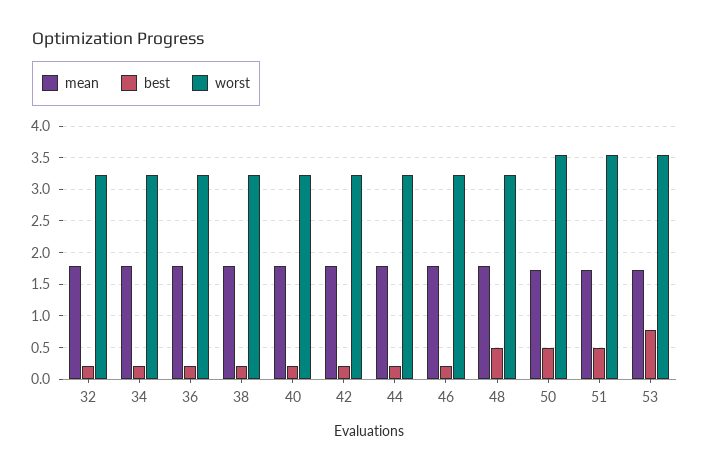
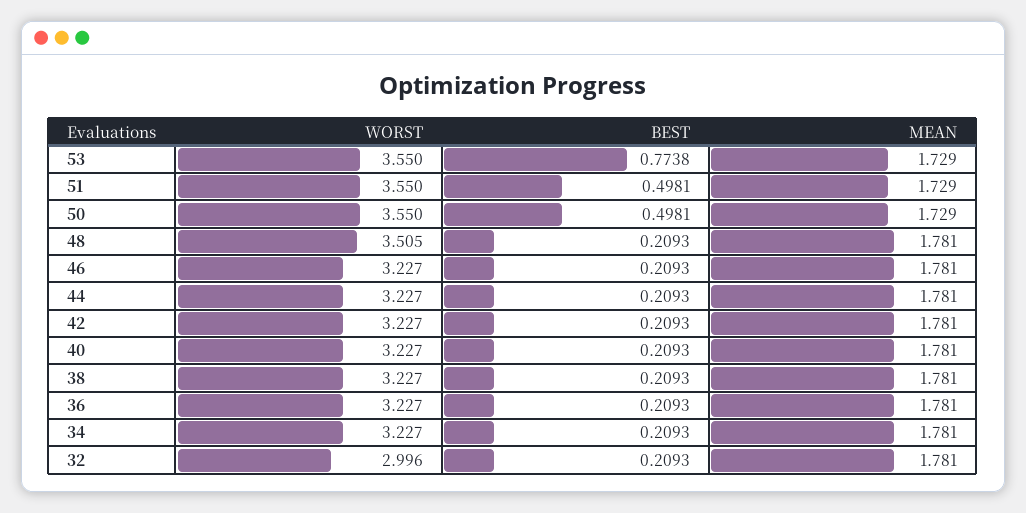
worst, 32: 3.2 -> 2.996
best, 48: 0.5 -> 0.2093
worst, 48: 3.2 -> 3.505

